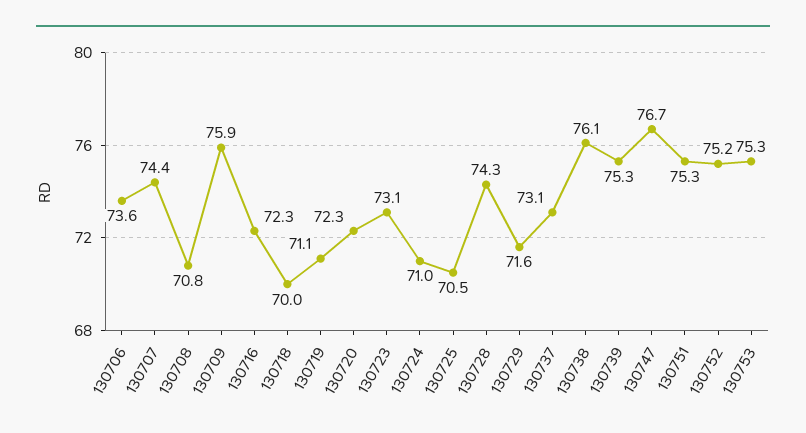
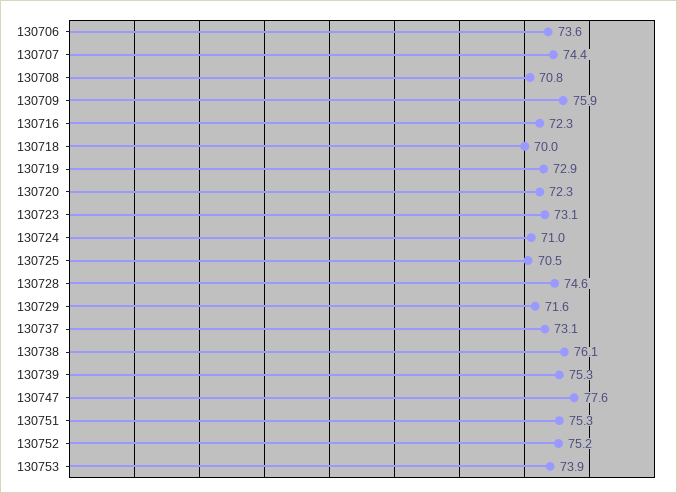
130719: 71.1 -> 72.9
130728: 74.3 -> 74.6
130747: 76.7 -> 77.6
130753: 75.3 -> 73.9

